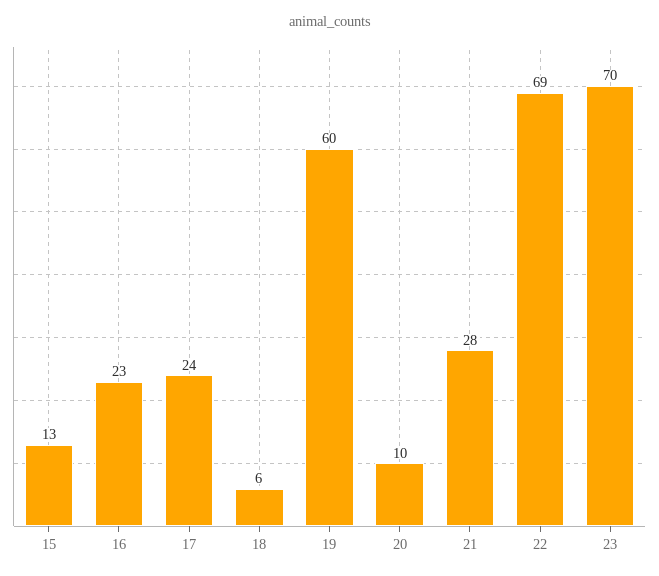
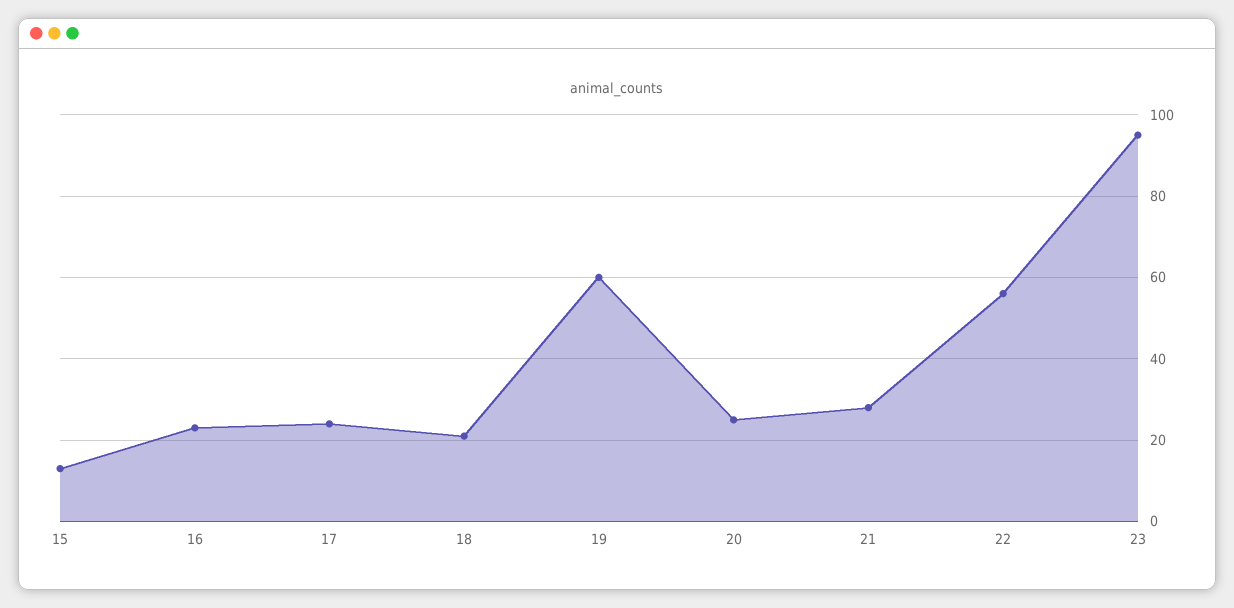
18: 6 -> 20
20: 10 -> 25
22: 69 -> 55
23: 70 -> 95

